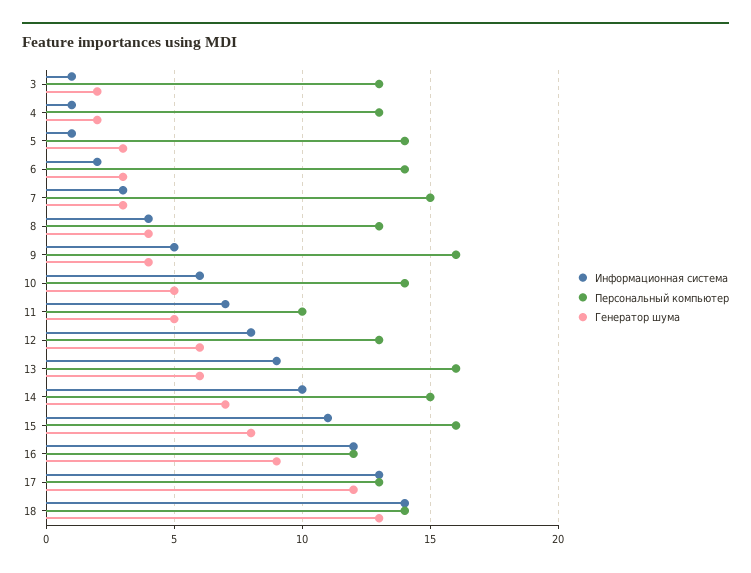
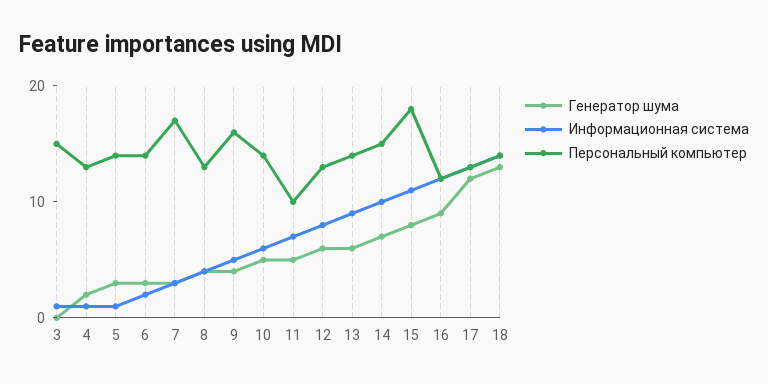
Персональный компьютер, 3: 13 -> 15
Генератор шума, 3: 2 -> 0
Персональный компьютер, 7: 15 -> 17
Персональный компьютер, 13: 16 -> 14
Персональный компьютер, 15: 16 -> 18

